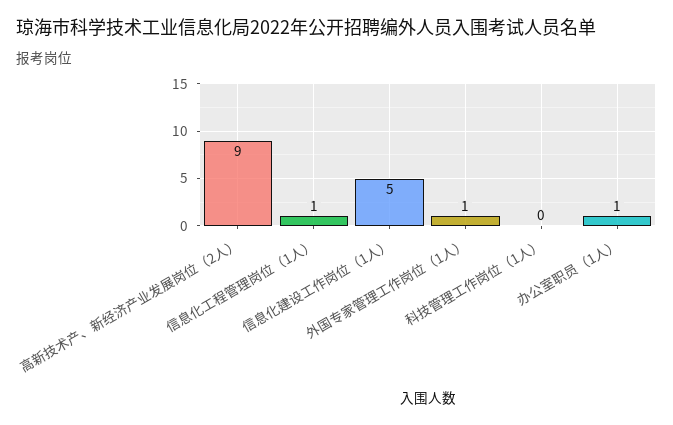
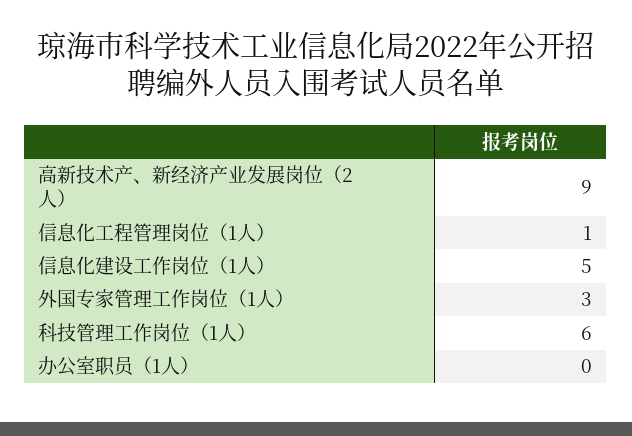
外国专家管理工作岗位（1人）: 1 -> 3
科技管理工作岗位（1人）: 0 -> 6
办公室职员（1人）: 1 -> 0

